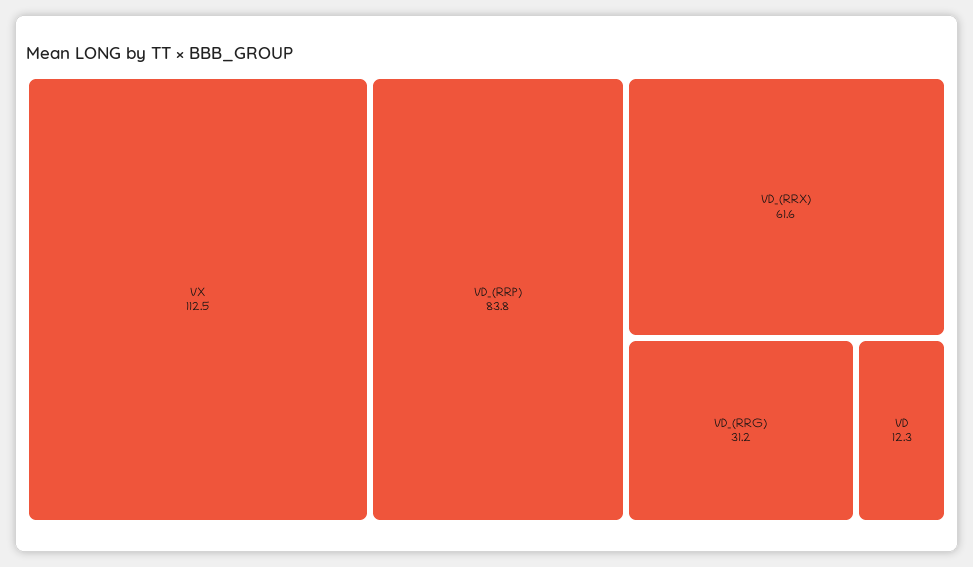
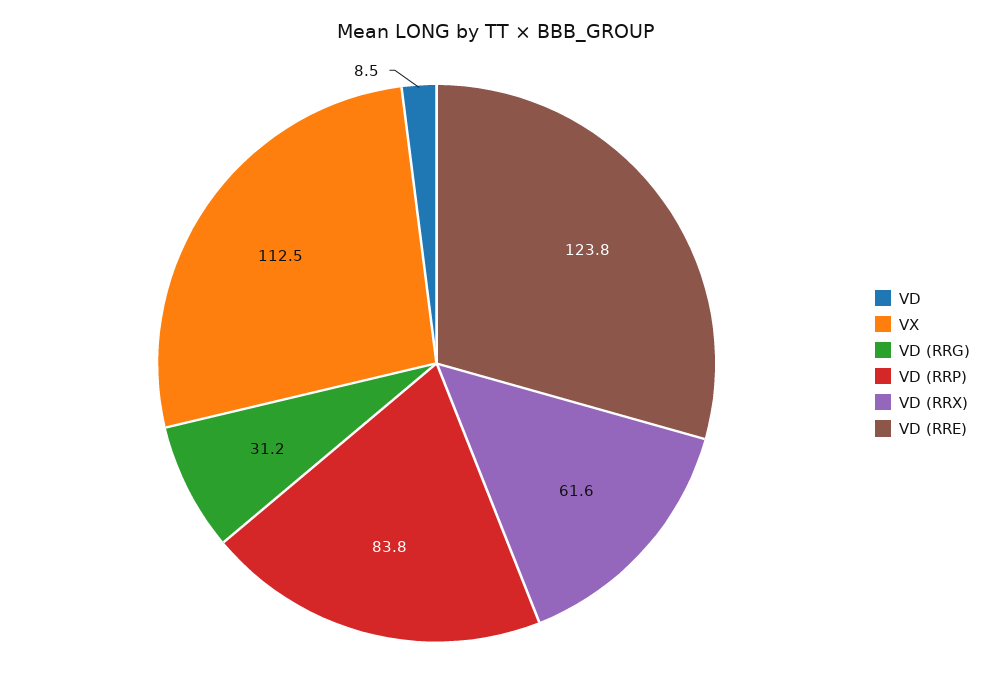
VD: 12.3 -> 8.5
VD (RRE): none -> 123.8

